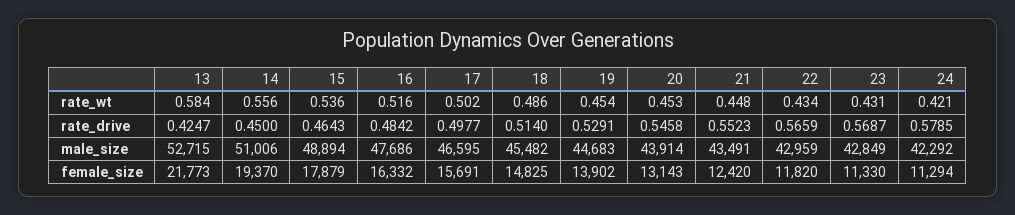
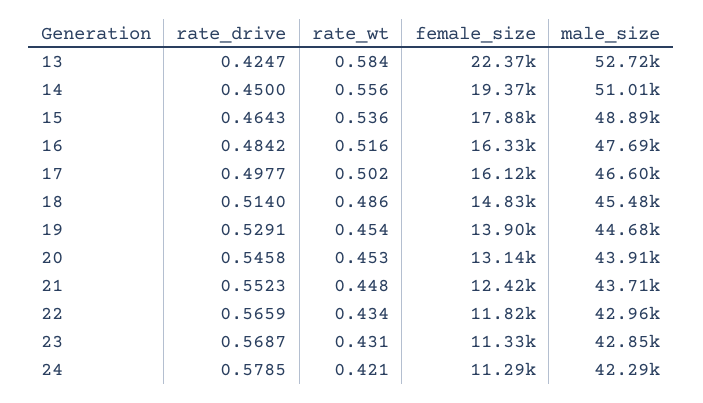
21, male_size: 43491 -> 43710
13, female_size: 21773 -> 22370
17, female_size: 15691 -> 16120

